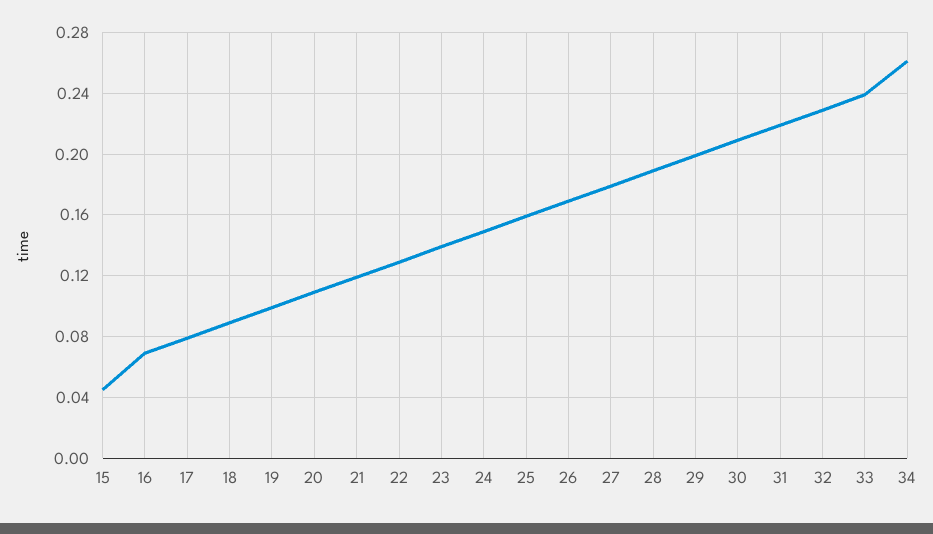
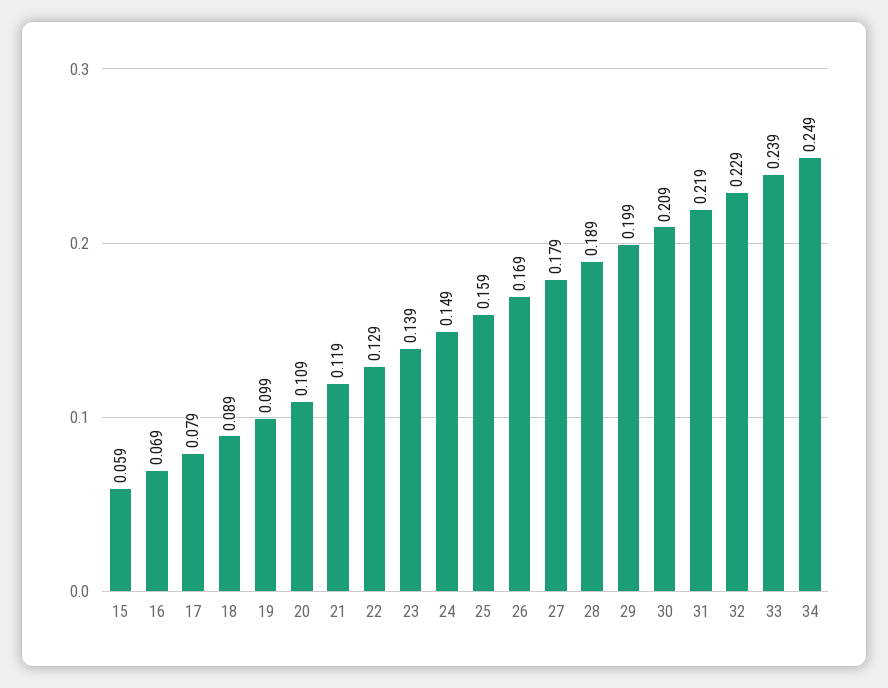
15: 0.045 -> 0.059
34: 0.26 -> 0.249

